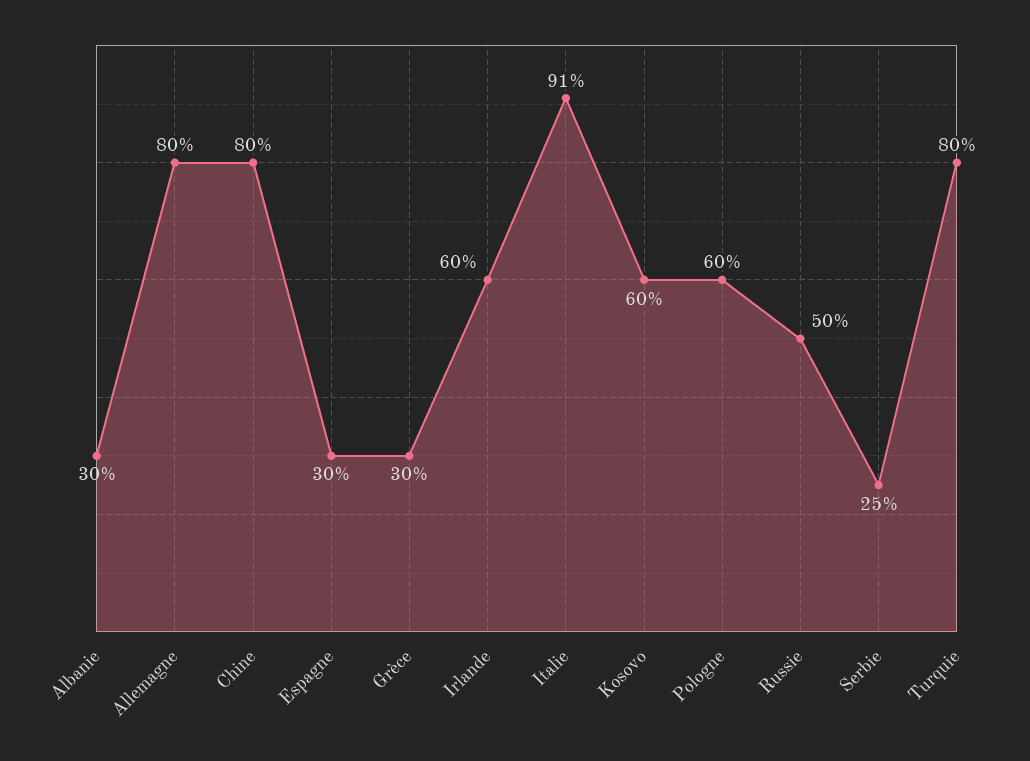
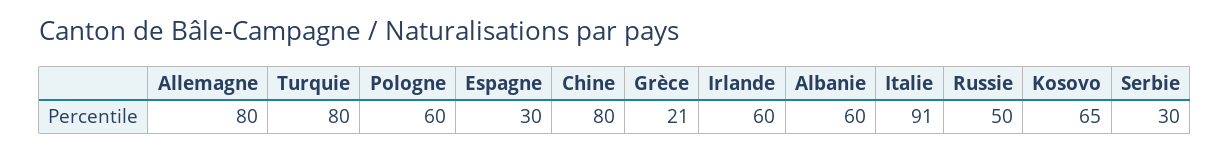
Albanie: 30 -> 60
Grèce: 30 -> 21
Kosovo: 60 -> 65
Serbie: 25 -> 30

